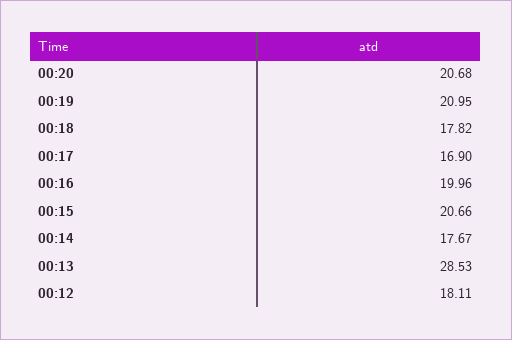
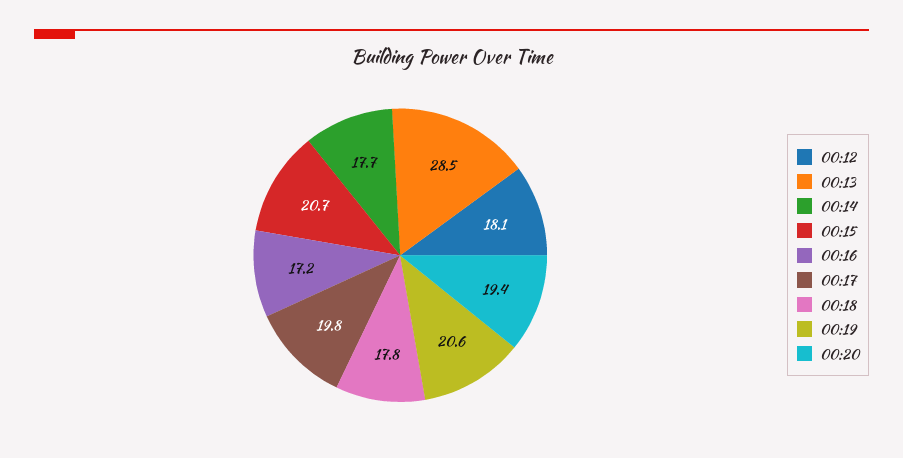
00:20: 20.68 -> 19.4
00:19: 20.95 -> 20.6
00:17: 16.9 -> 19.8
00:16: 19.96 -> 17.2

